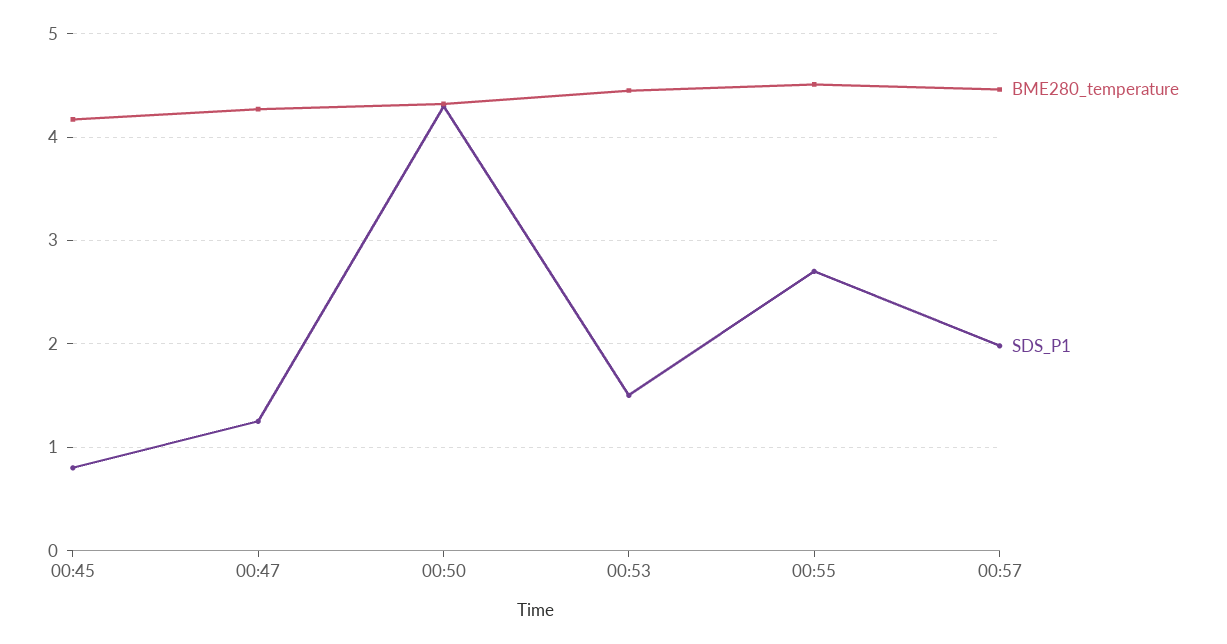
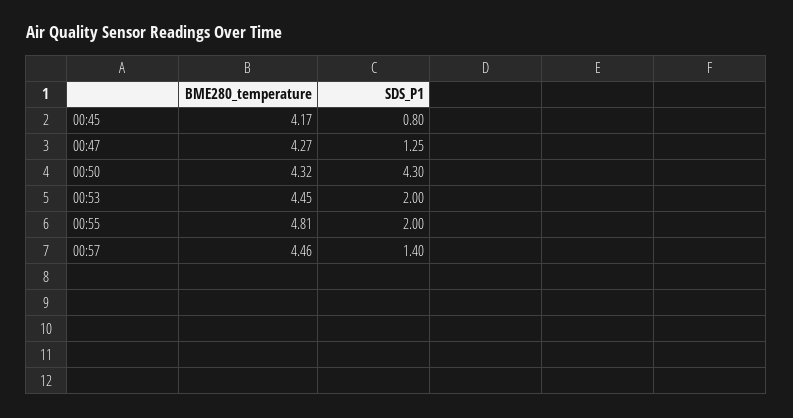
SDS_P1, 00:53: 1.5 -> 2
BME280_temperature, 00:55: 4.5 -> 4.81
SDS_P1, 00:55: 2.7 -> 2
SDS_P1, 00:57: 2 -> 1.4

